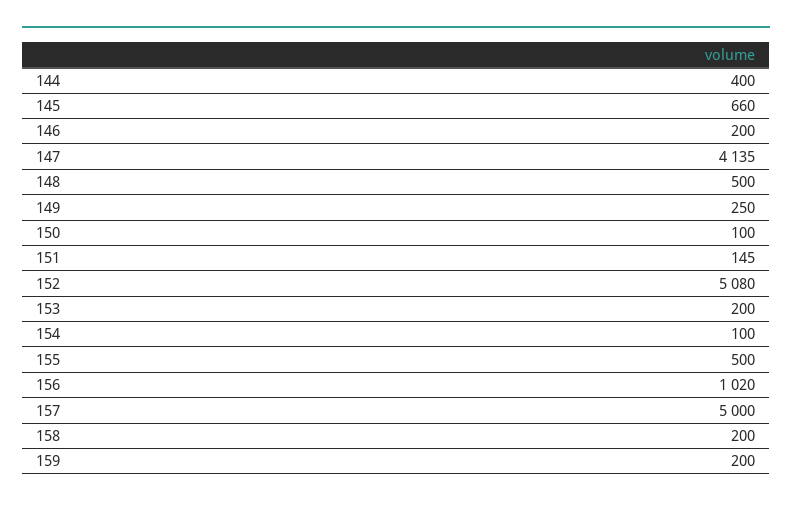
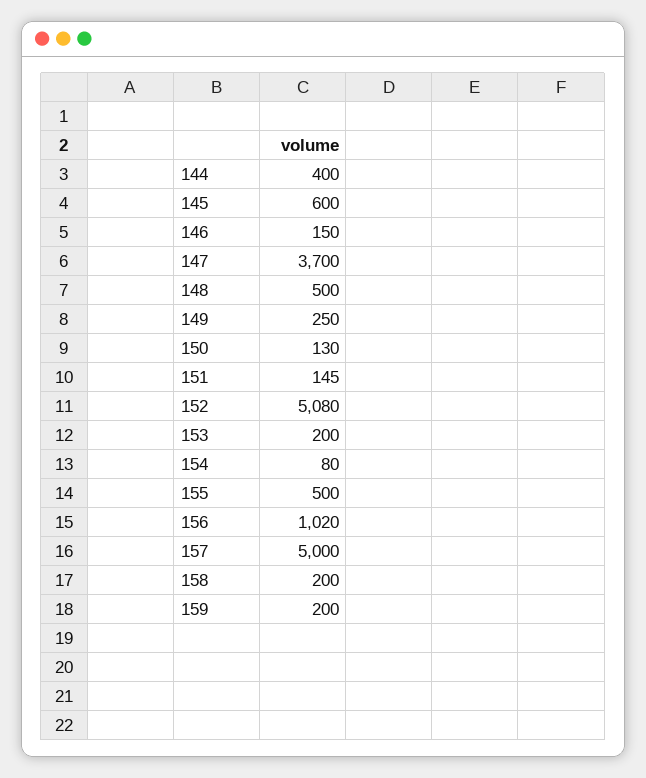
145: 660 -> 600
146: 200 -> 150
147: 4135 -> 3700
150: 100 -> 130
154: 100 -> 80

